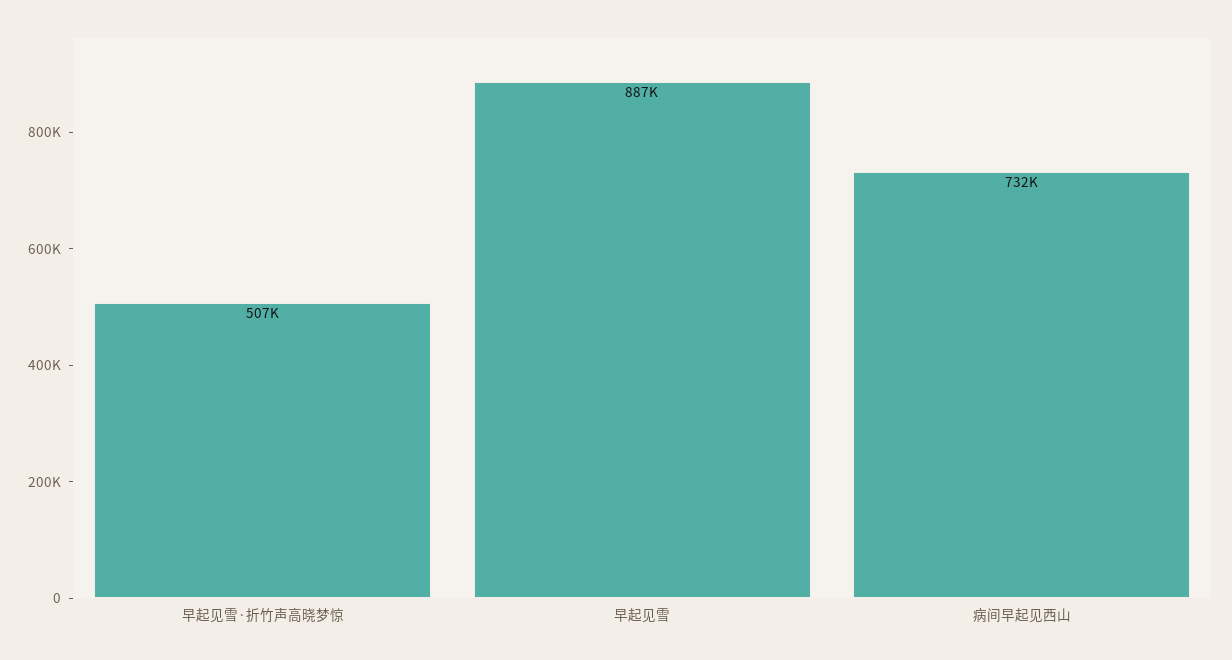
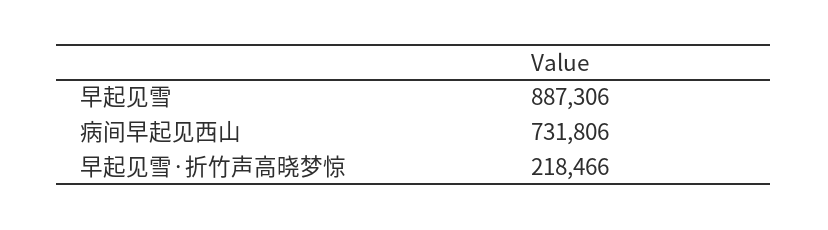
早起见雪·折竹声高晓梦惊: 507000 -> 218466

